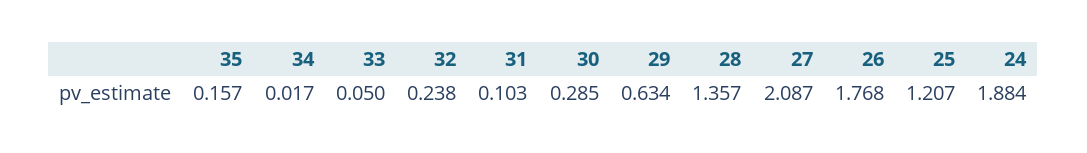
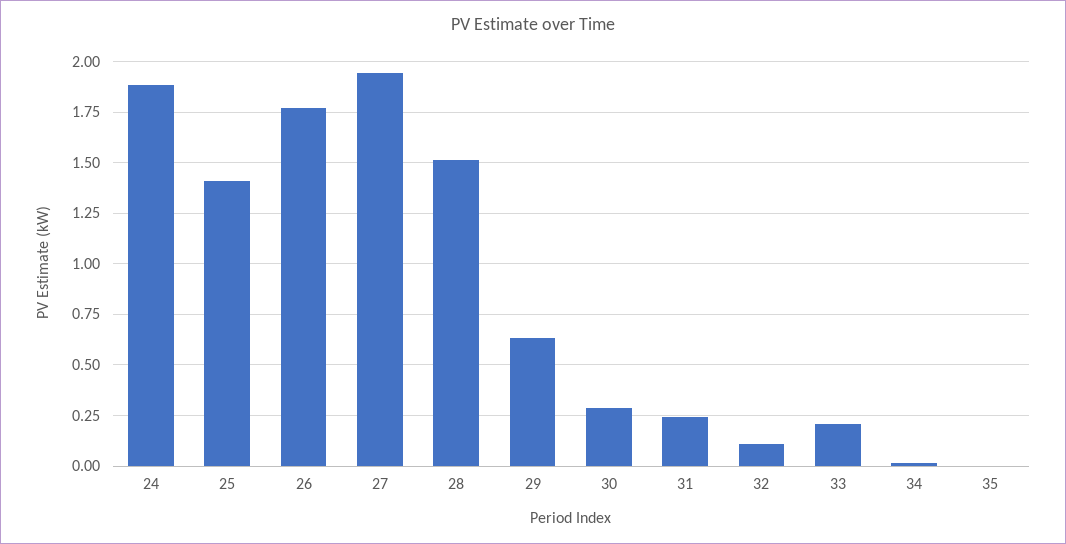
35: 0.157 -> 0
33: 0.05 -> 0.2
32: 0.238 -> 0.1
31: 0.103 -> 0.25
28: 1.357 -> 1.5
27: 2.087 -> 1.95
25: 1.207 -> 1.4

